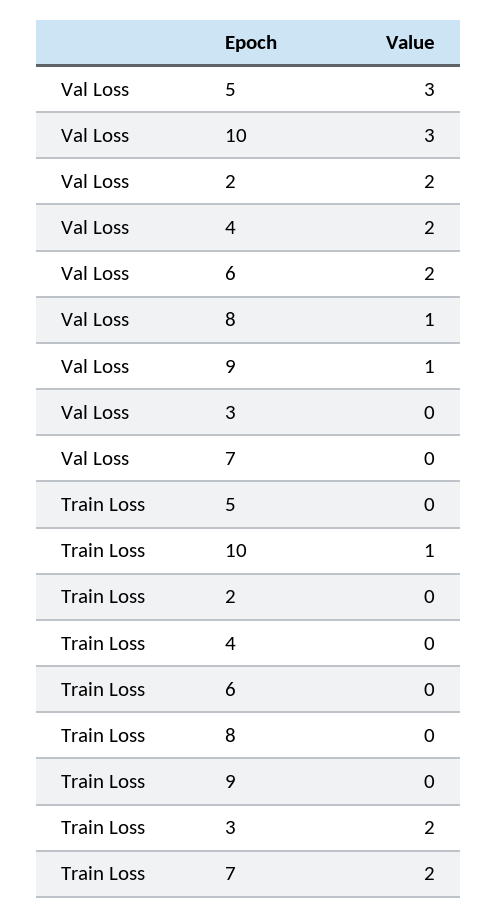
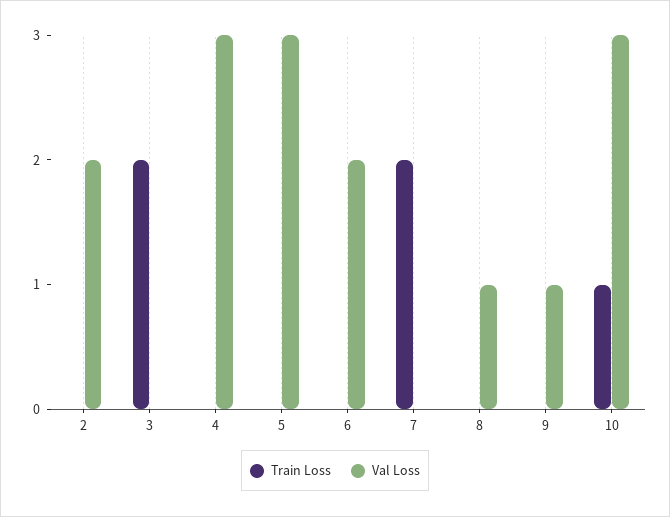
Val Loss, 4: 2 -> 3

